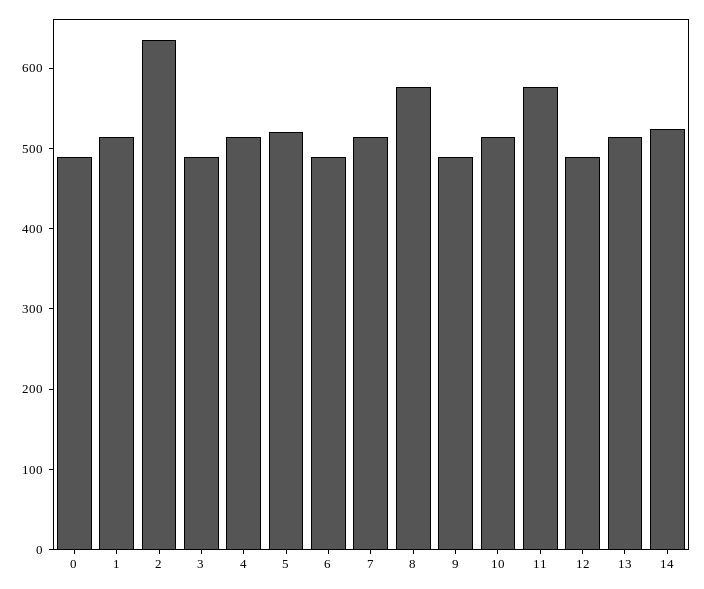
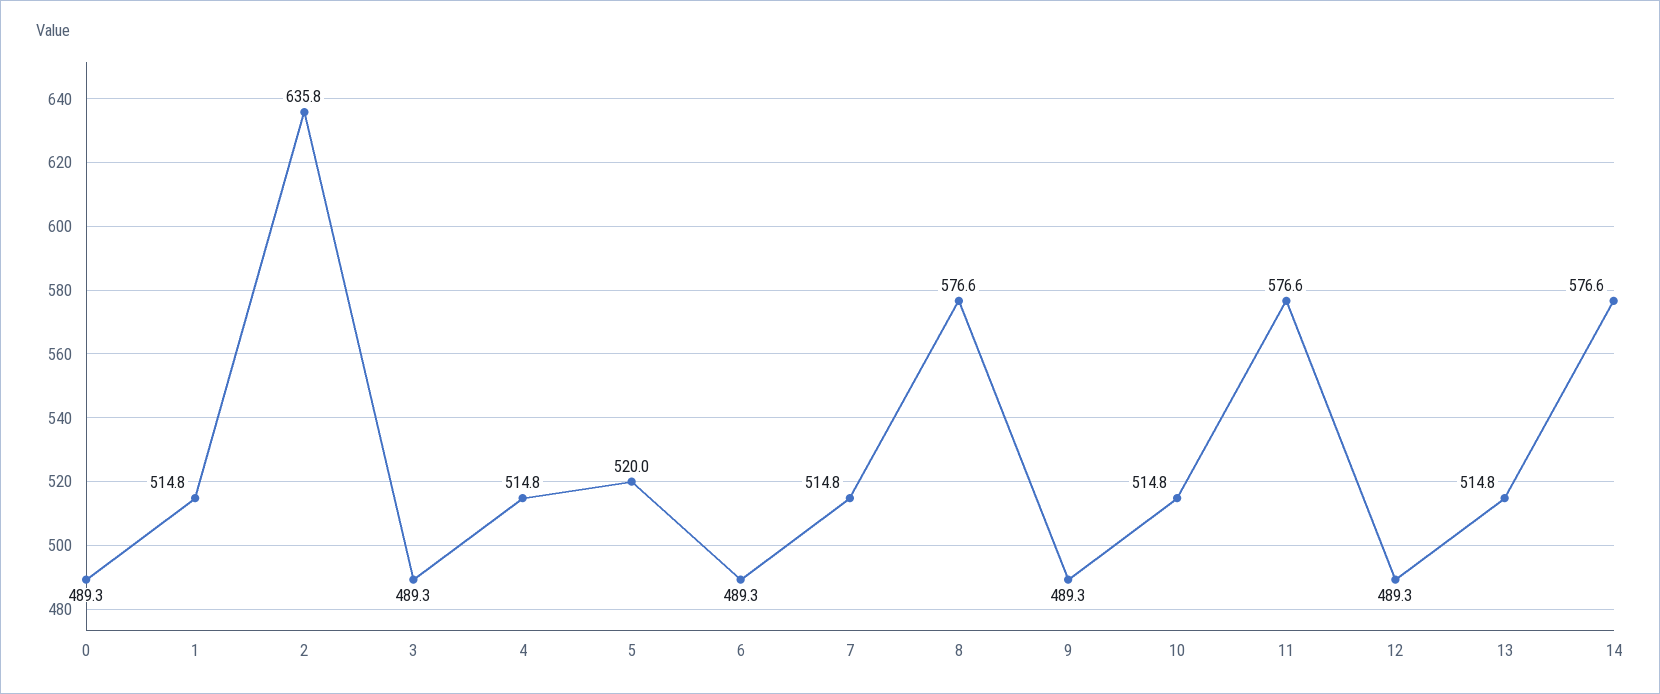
14: 520 -> 576.6

